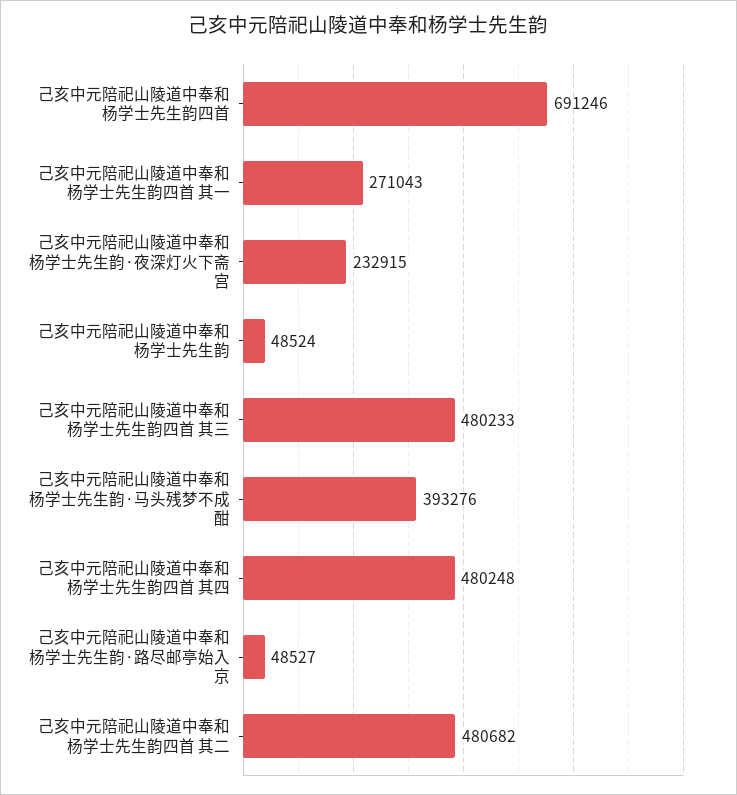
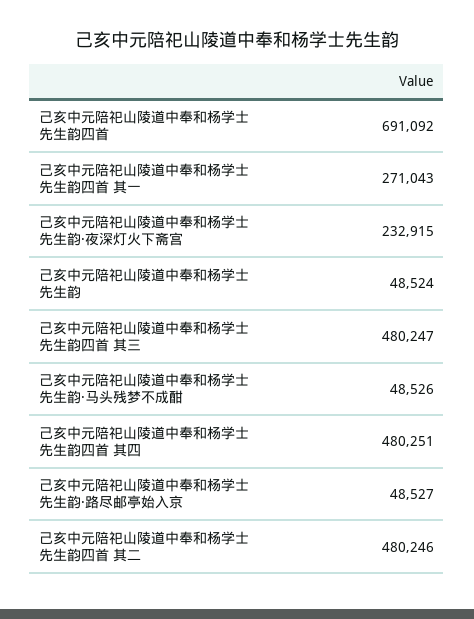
己亥中元陪祀山陵道中奉和杨学士先生韵四首: 691246 -> 691092
己亥中元陪祀山陵道中奉和杨学士先生韵四首 其三: 480233 -> 480247
己亥中元陪祀山陵道中奉和杨学士先生韵·马头残梦不成酣: 393276 -> 48526
己亥中元陪祀山陵道中奉和杨学士先生韵四首 其四: 480248 -> 480251
己亥中元陪祀山陵道中奉和杨学士先生韵四首 其二: 480682 -> 480246

